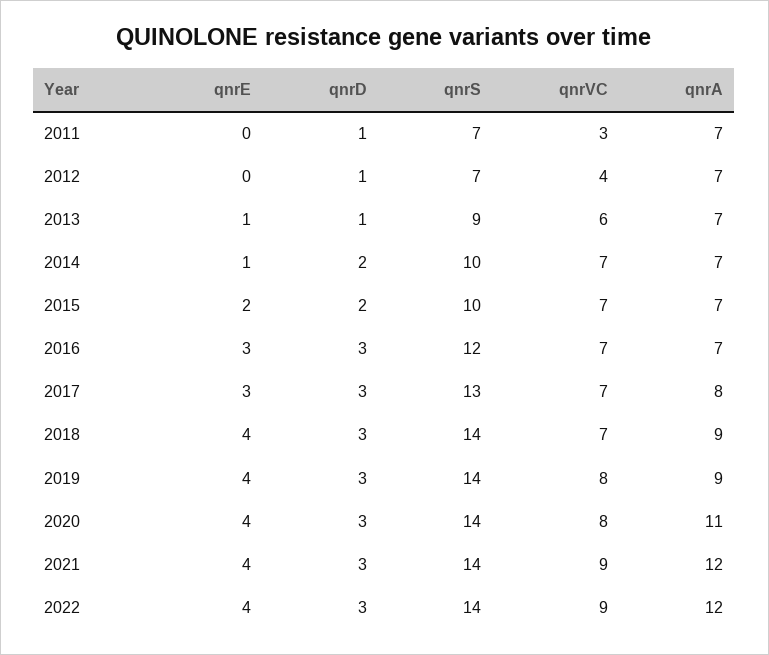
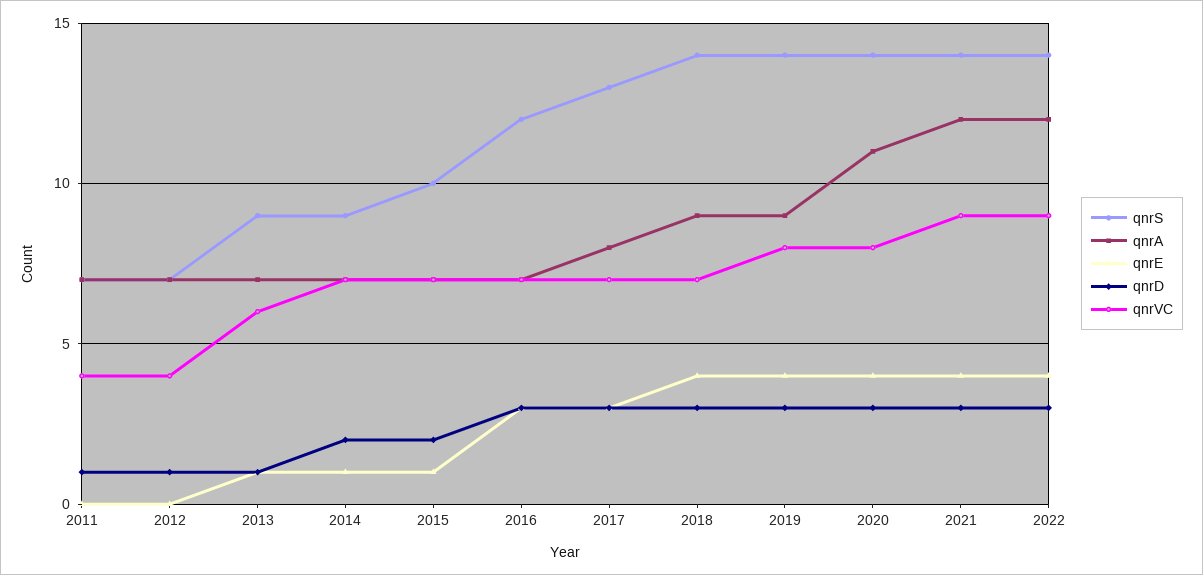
qnrVC, 2011: 3 -> 4
qnrS, 2014: 10 -> 9
qnrE, 2015: 2 -> 1

